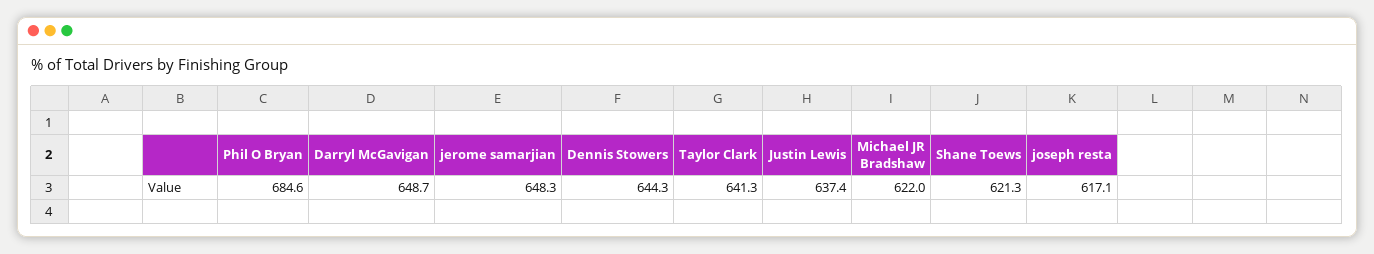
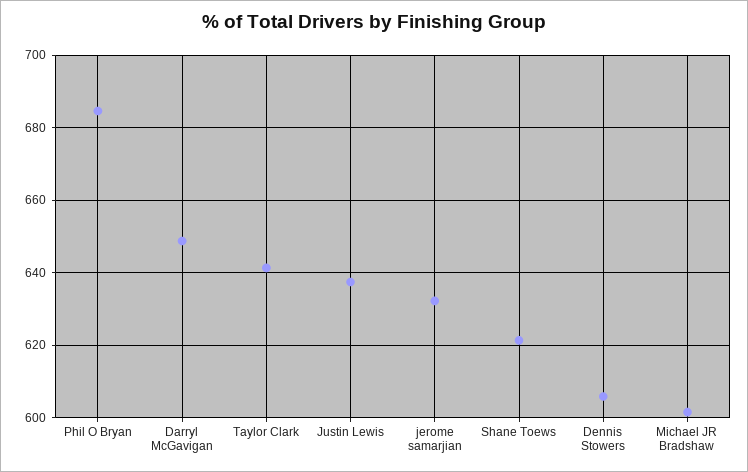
jerome samarjian: 648.3 -> 632
Dennis Stowers: 644.3 -> 606
Michael JR Bradshaw: 622 -> 602
joseph resta: 617.1 -> none

